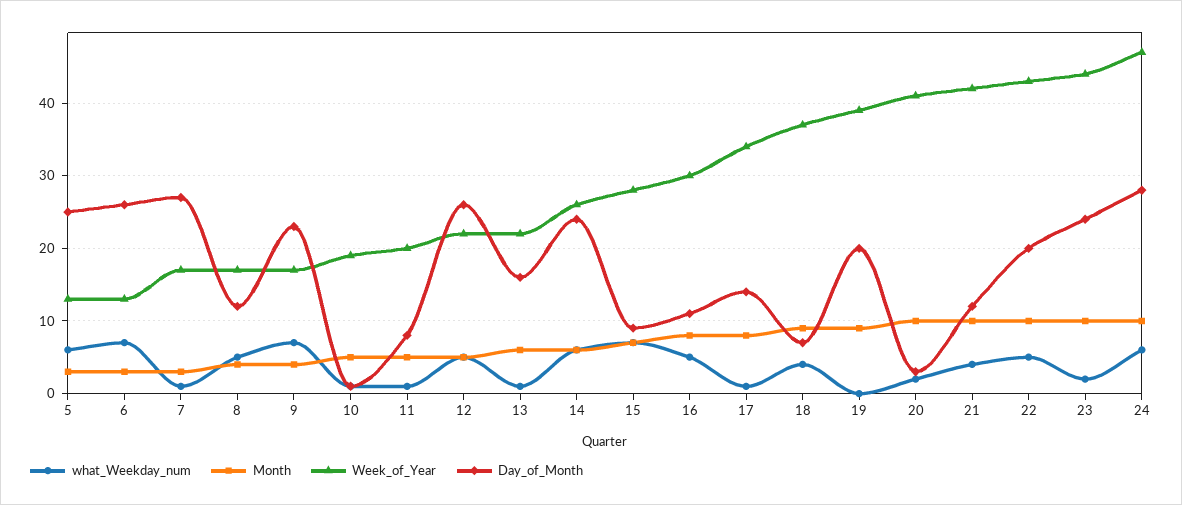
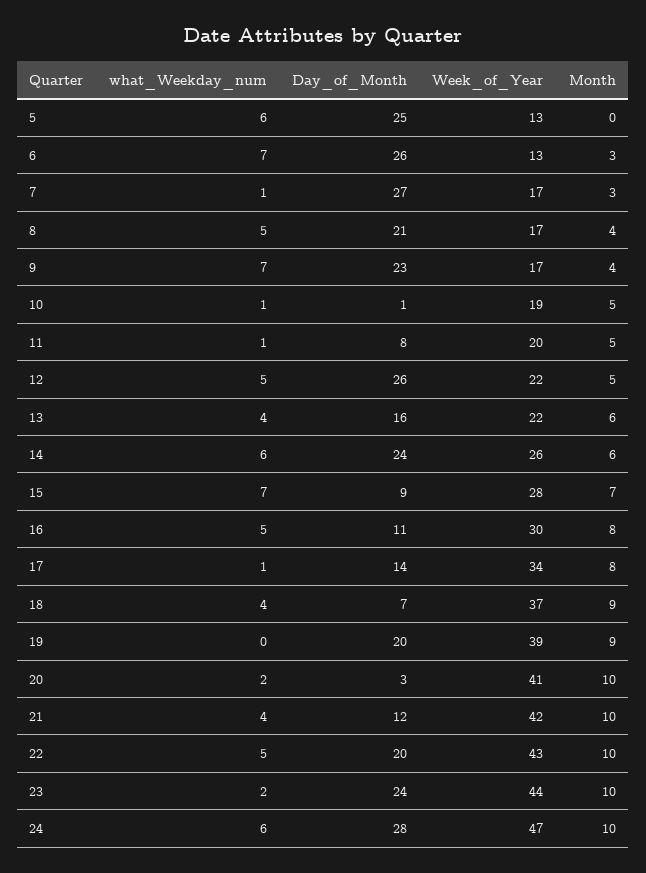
Month, 5: 3 -> 0
Day_of_Month, 8: 12 -> 21
what_Weekday_num, 13: 1 -> 4

